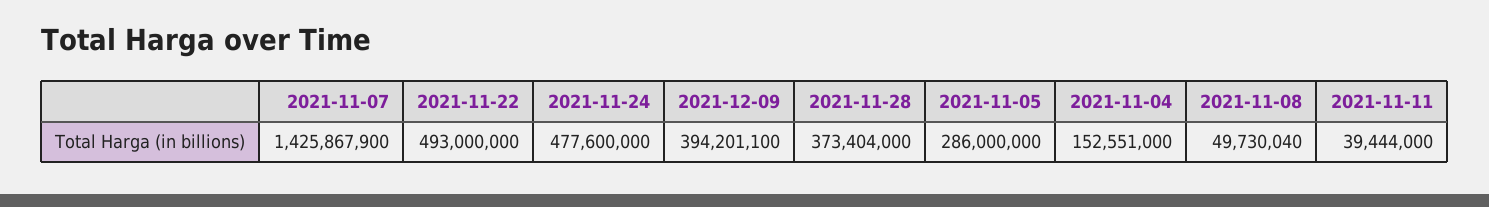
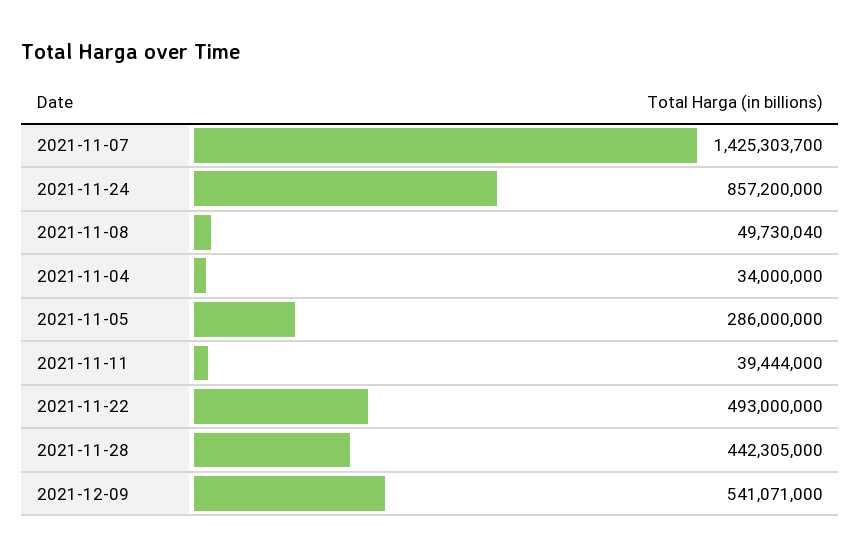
2021-11-07: 1425867900 -> 1425303700
2021-11-24: 477600000 -> 857200000
2021-12-09: 394201100 -> 541071000
2021-11-28: 373404000 -> 442305000
2021-11-04: 152551000 -> 34000000

